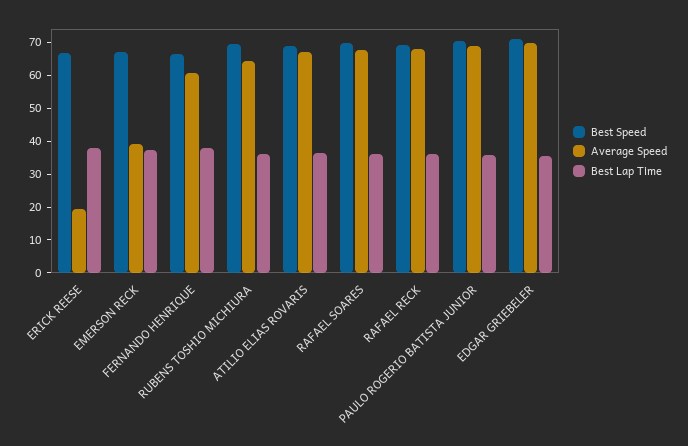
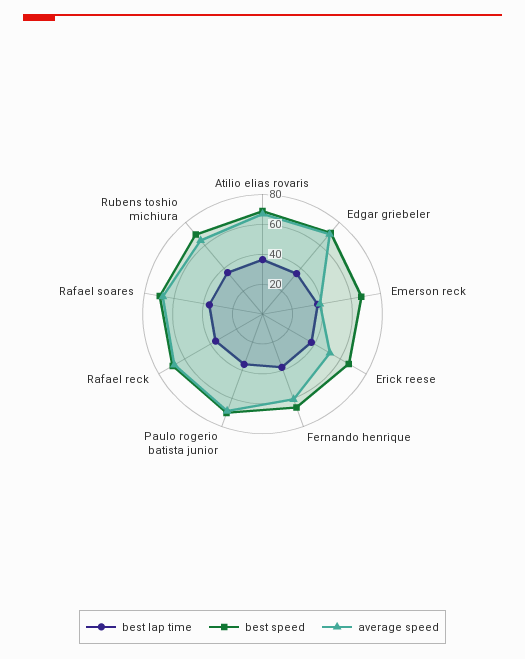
Average Speed, ERICK REESE: 20 -> 50

